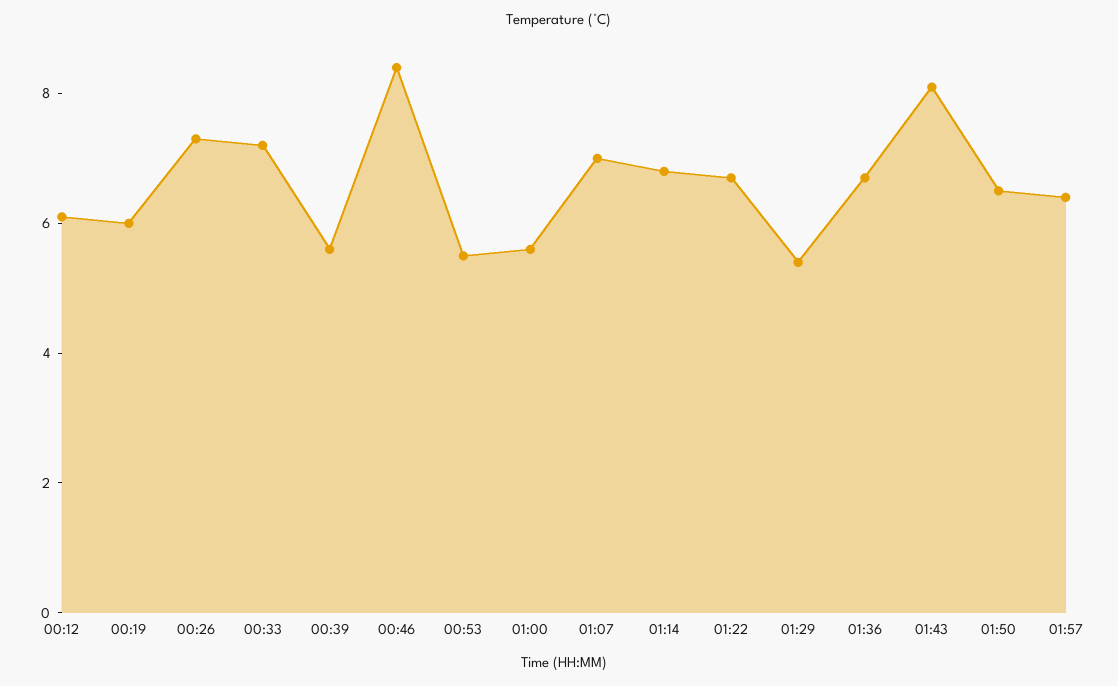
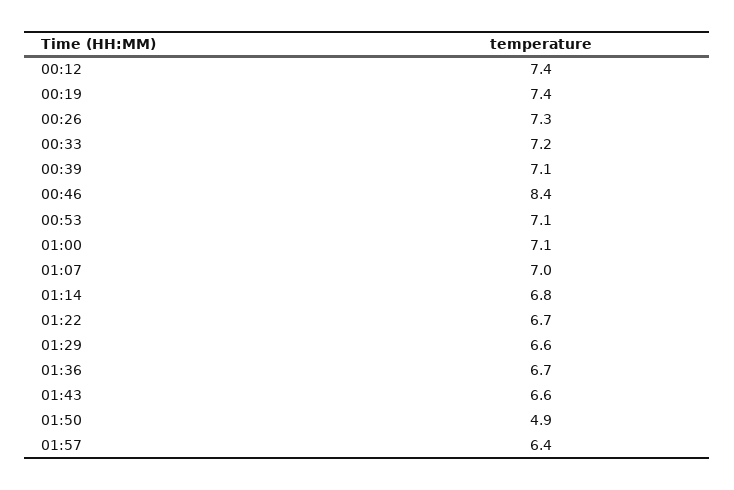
00:12: 6 -> 7.4
00:19: 6 -> 7.4
00:39: 5.5 -> 7.1
00:53: 5.5 -> 7.1
01:00: 5.5 -> 7.1
01:29: 5.5 -> 6.6
01:43: 8 -> 6.6
01:50: 6.5 -> 4.9

